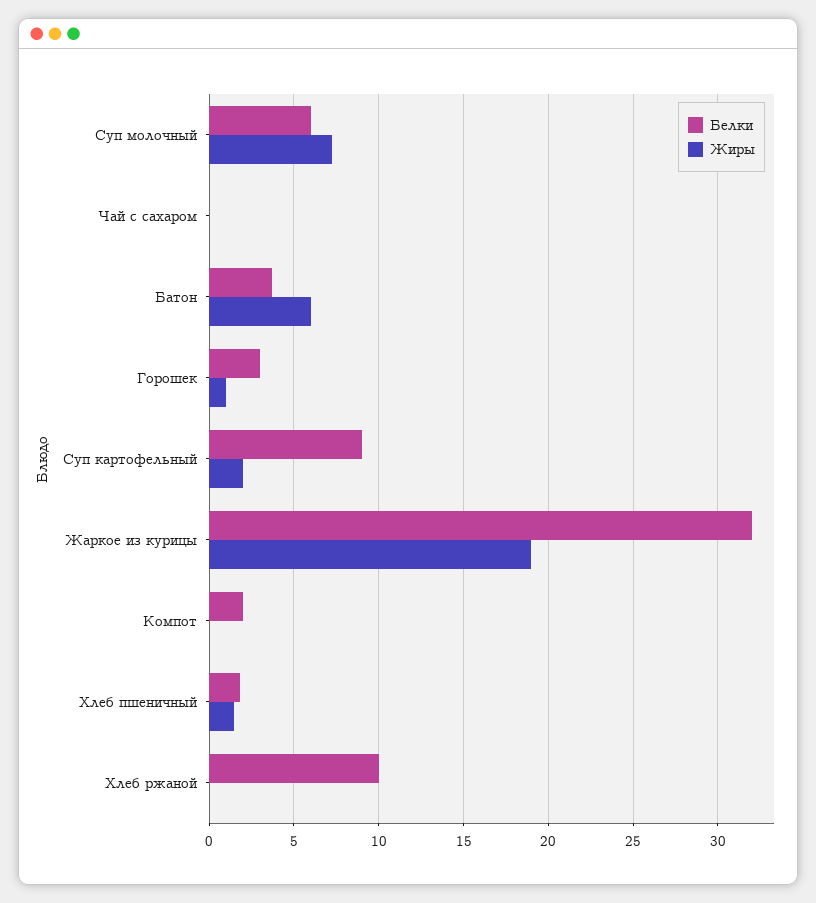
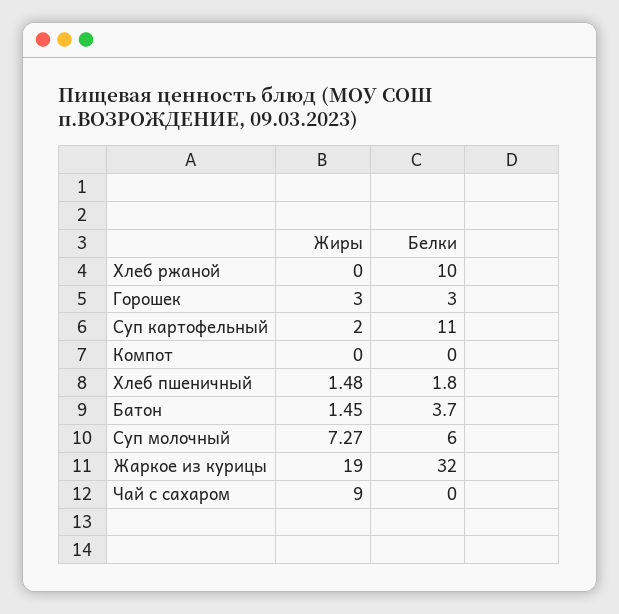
Жиры, Чай с сахаром: 0 -> 9
Жиры, Батон: 6 -> 1.45
Жиры, Горошек: 1 -> 3
Белки, Суп картофельный: 9 -> 11
Белки, Компот: 2 -> 0

